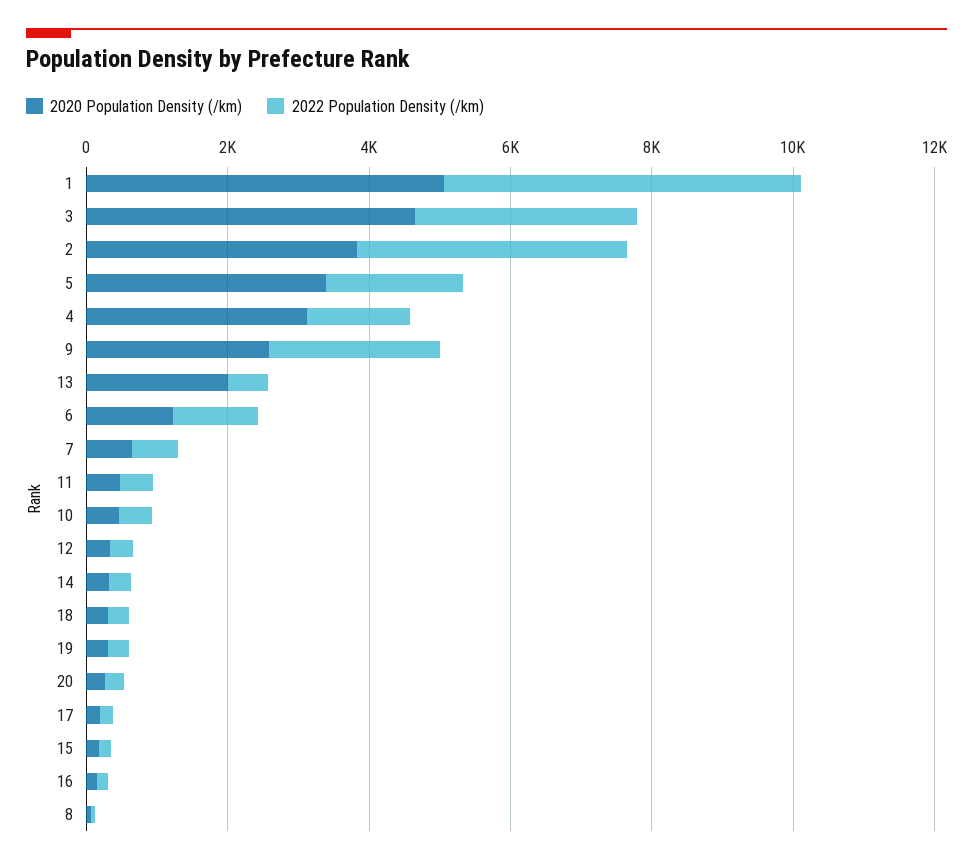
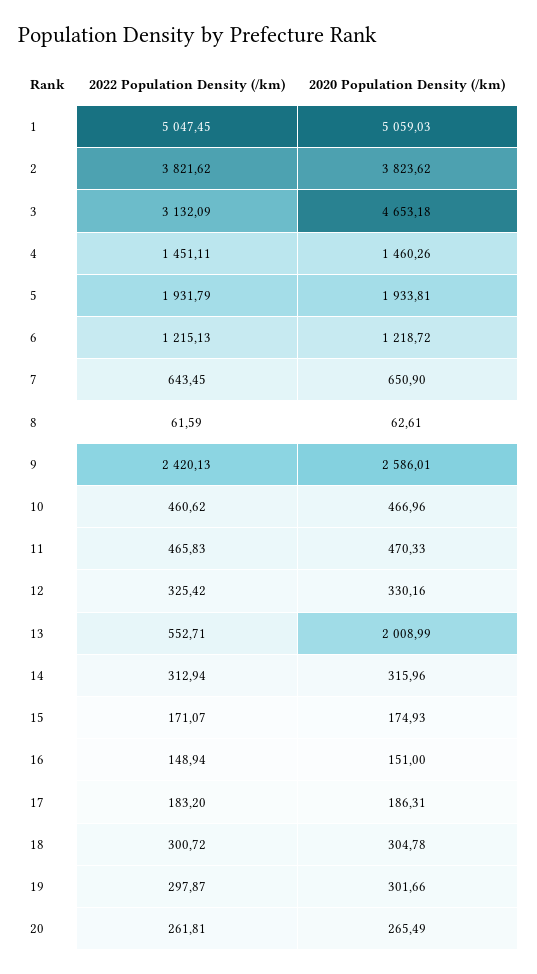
2020 Population Density (/km), 5: 3500 -> 1933.81
2020 Population Density (/km), 4: 3000 -> 1460.26

